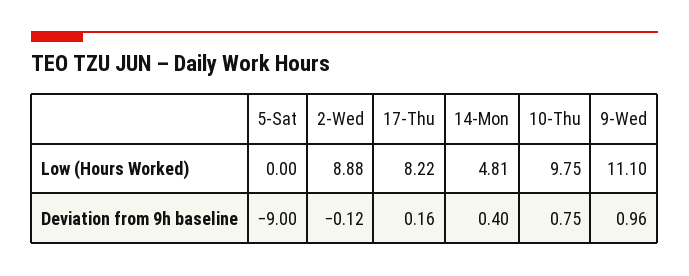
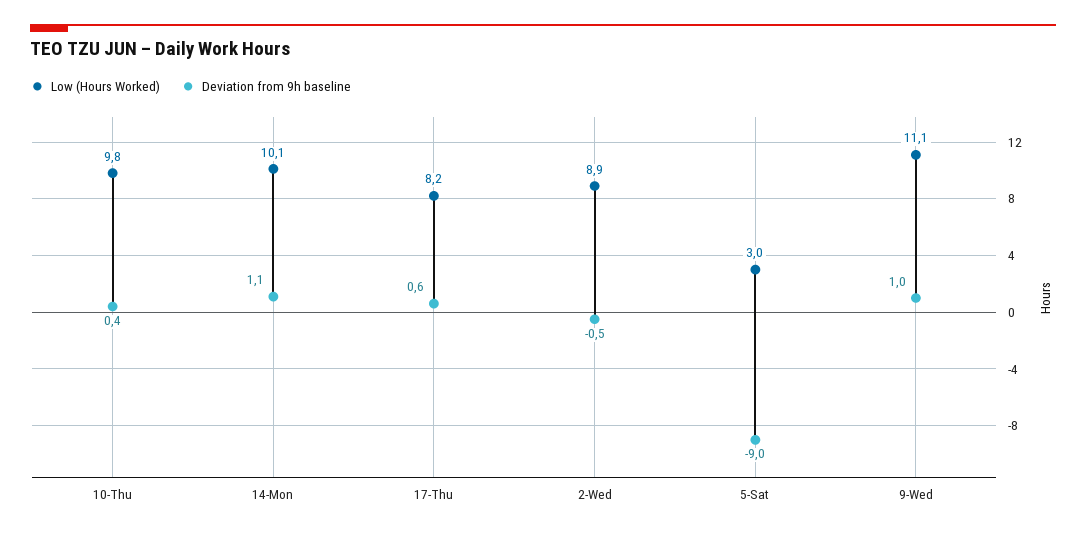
Low (Hours Worked), 5-Sat: 0 -> 3
Low (Hours Worked), 14-Mon: 4.81 -> 10.1
Deviation from 9h baseline, 2-Wed: -0.12 -> -0.5
Deviation from 9h baseline, 17-Thu: 0.16 -> 0.6
Deviation from 9h baseline, 14-Mon: 0.4 -> 1.1
Deviation from 9h baseline, 10-Thu: 0.75 -> 0.4

